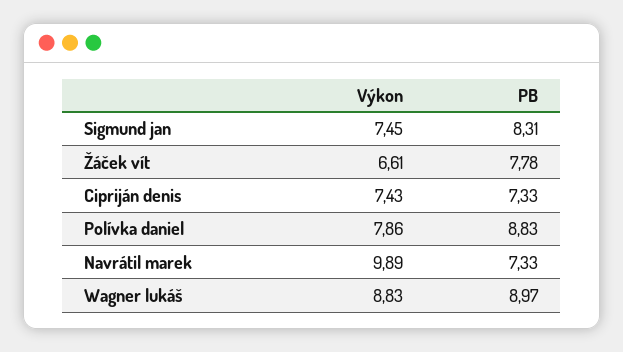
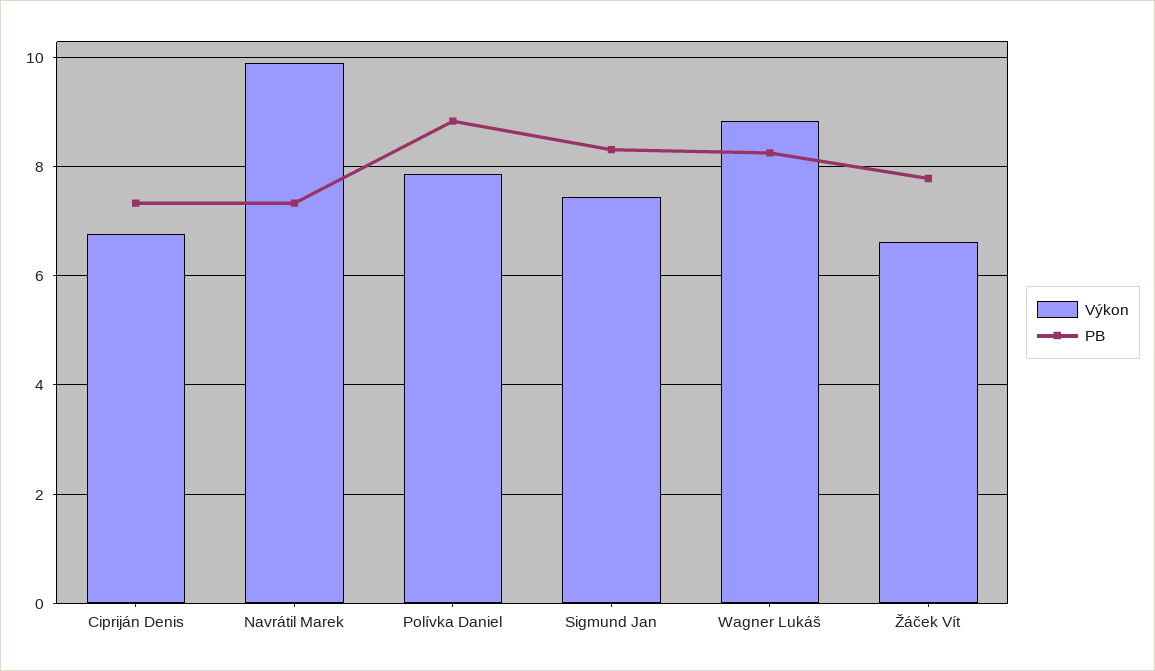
Výkon, Cipriján denis: 7.43 -> 6.8
PB, Wagner lukáš: 8.97 -> 8.2

